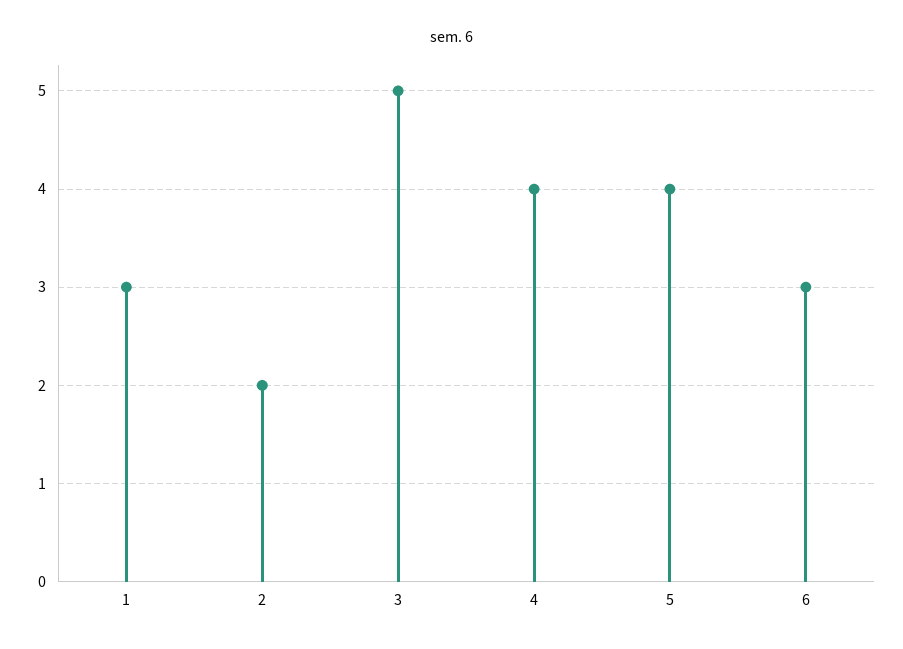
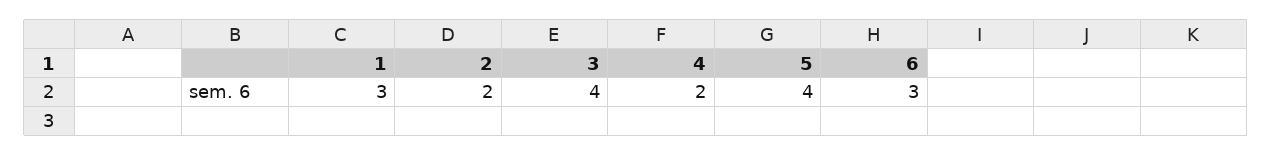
3: 5 -> 4
4: 4 -> 2

